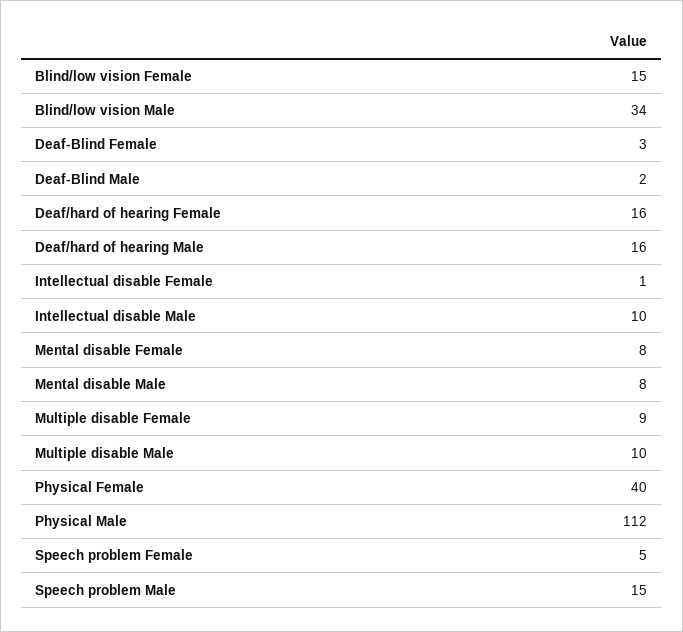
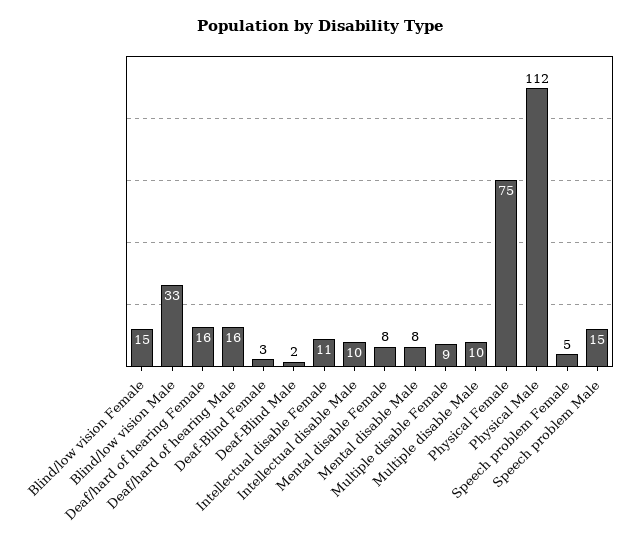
Blind/low vision Male: 34 -> 33
Intellectual disable Female: 1 -> 11
Physical Female: 40 -> 75

